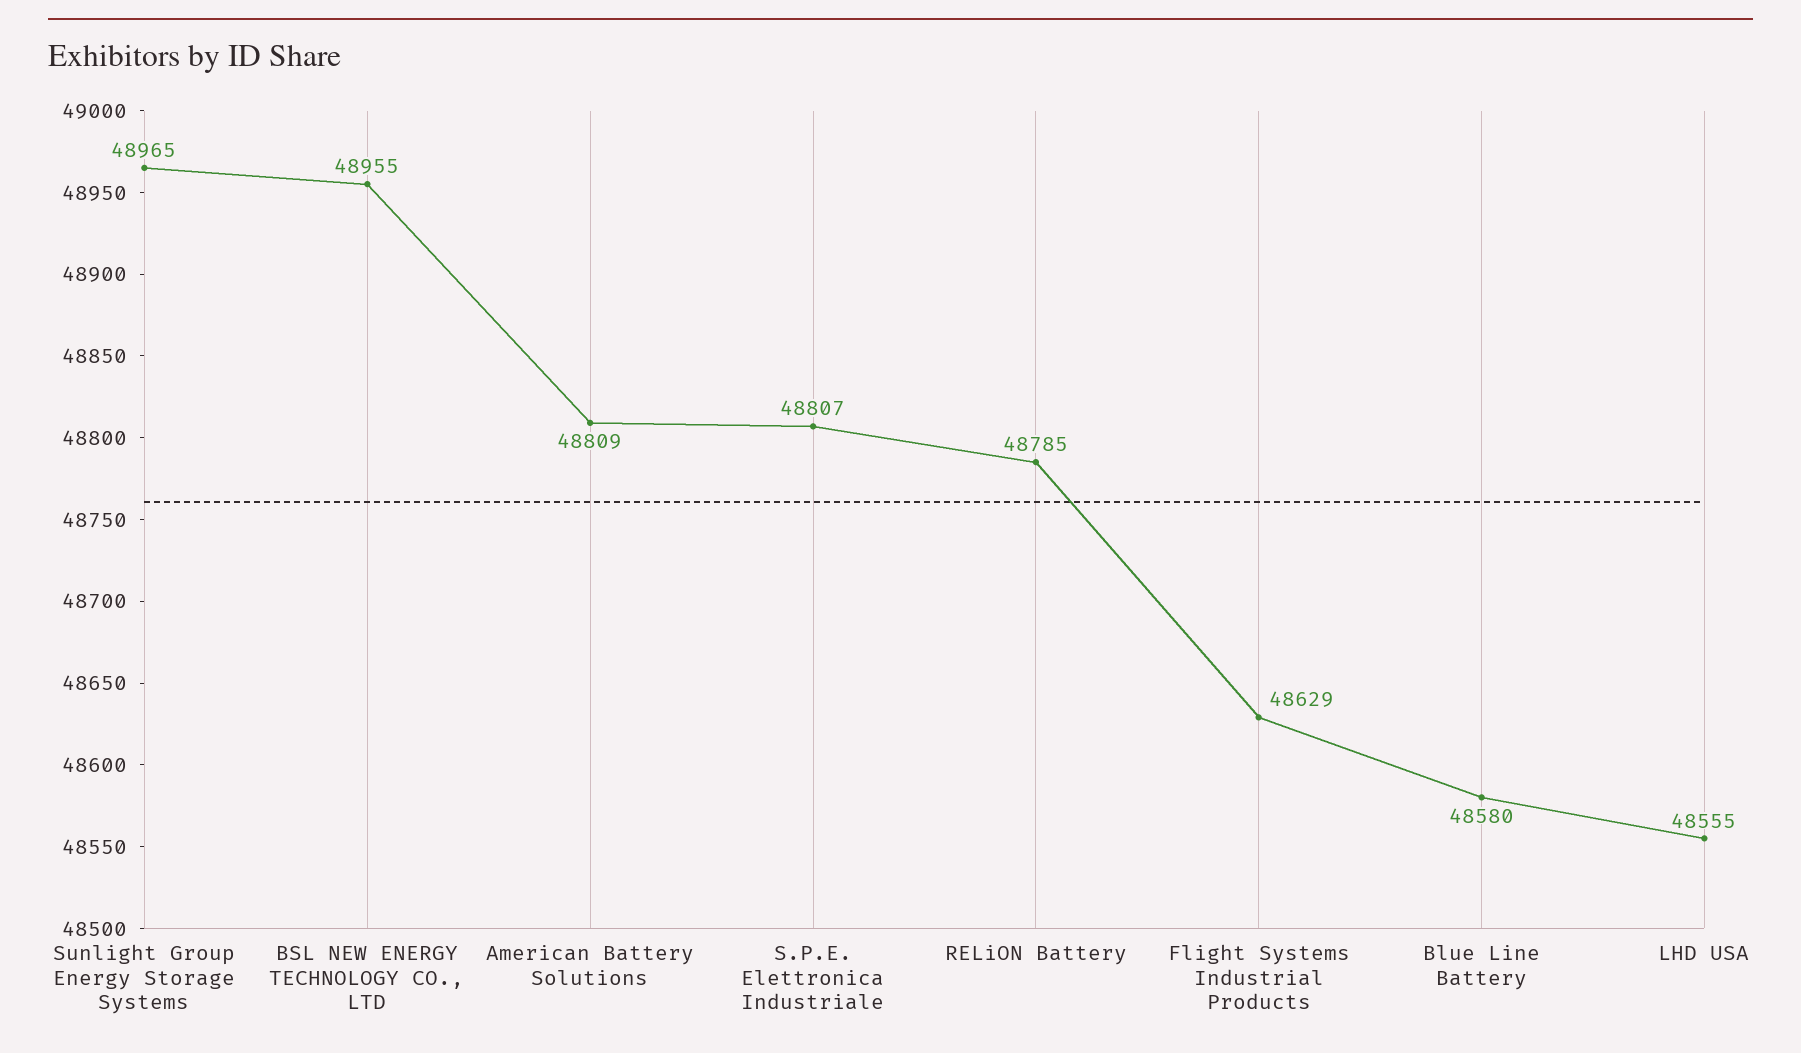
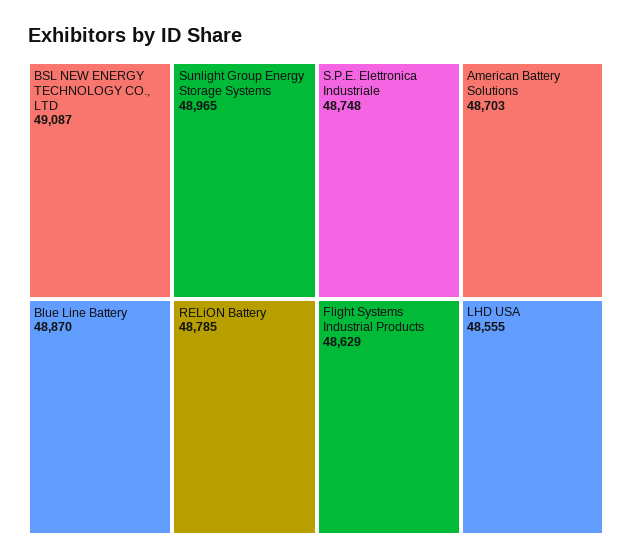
BSL NEW ENERGY TECHNOLOGY CO., LTD: 48955 -> 49087
American Battery Solutions: 48809 -> 48703
S.P.E. Elettronica Industriale: 48807 -> 48748
Blue Line Battery: 48580 -> 48870

